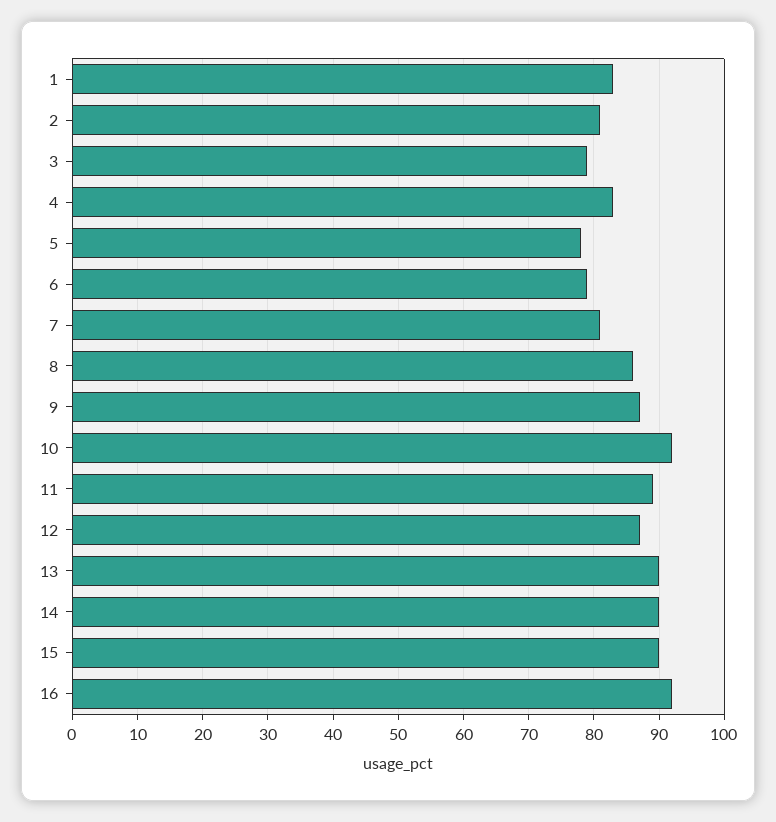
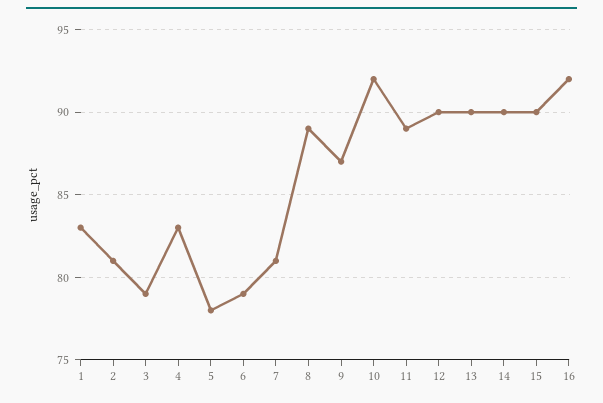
8: 86 -> 89
12: 87 -> 90

